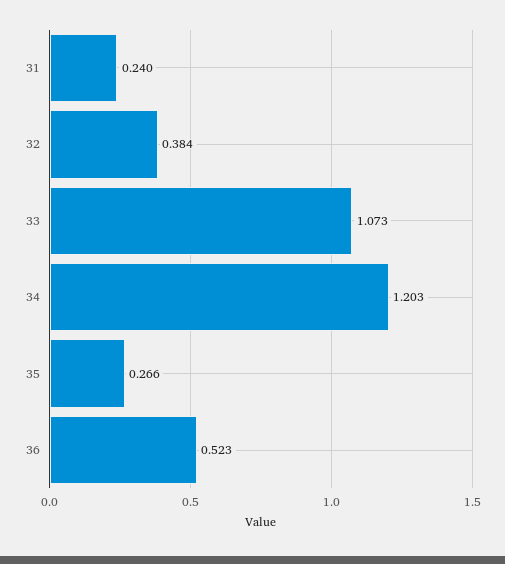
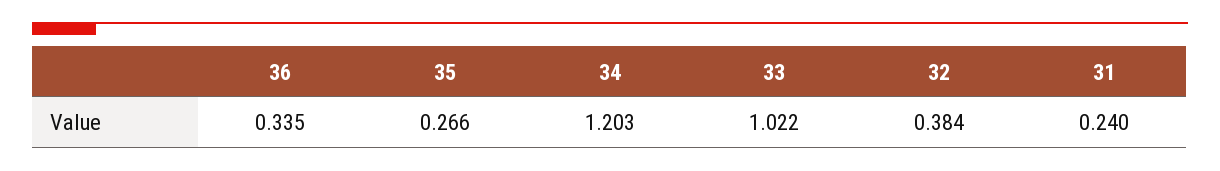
33: 1.073 -> 1.022
36: 0.523 -> 0.335

